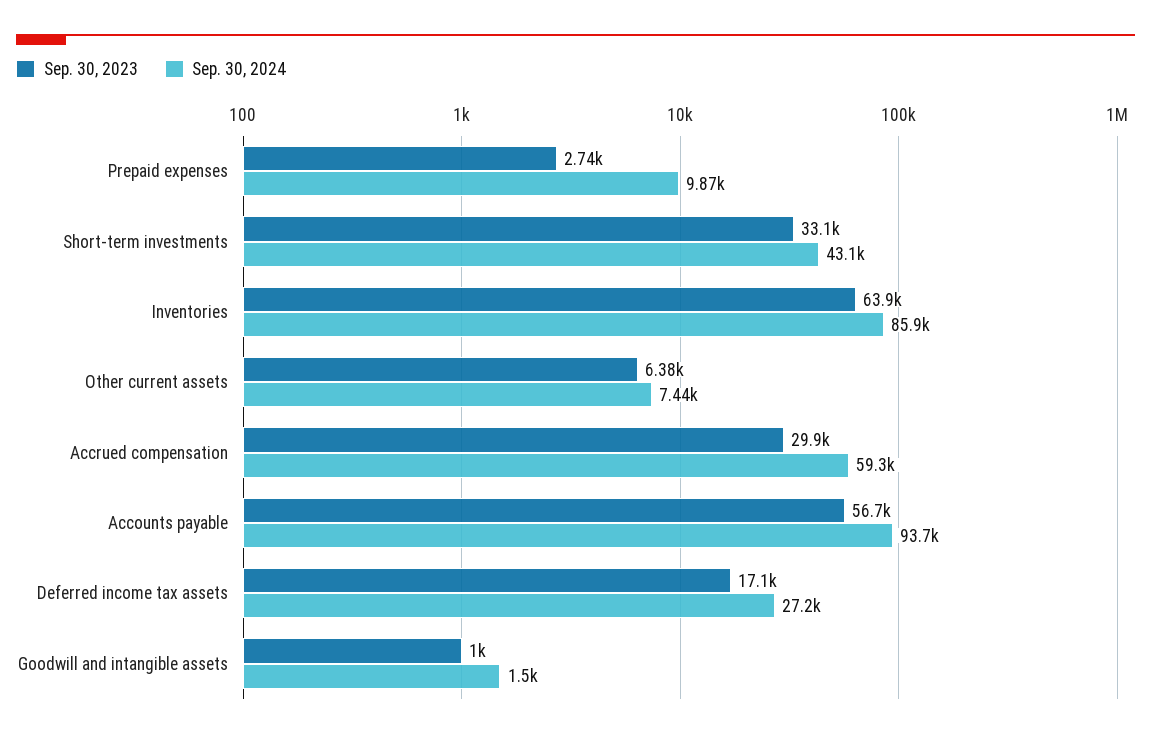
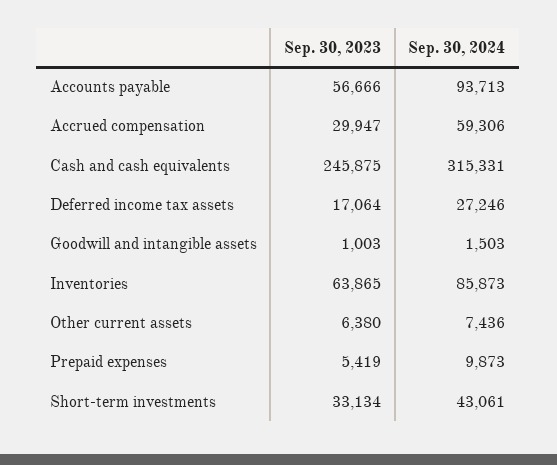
Sep. 30, 2023, Prepaid expenses: 2740 -> 5419
Sep. 30, 2023, Cash and cash equivalents: none -> 245875
Sep. 30, 2024, Cash and cash equivalents: none -> 315331

